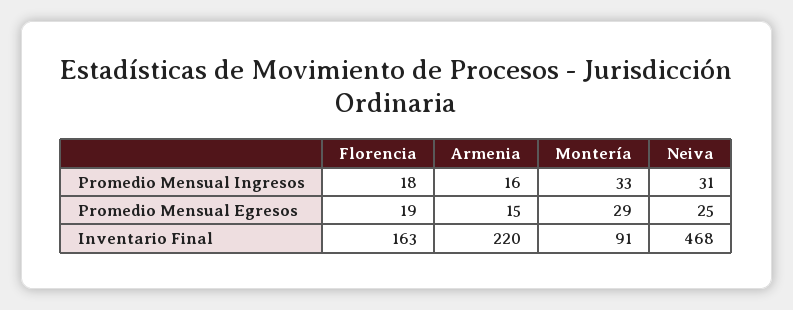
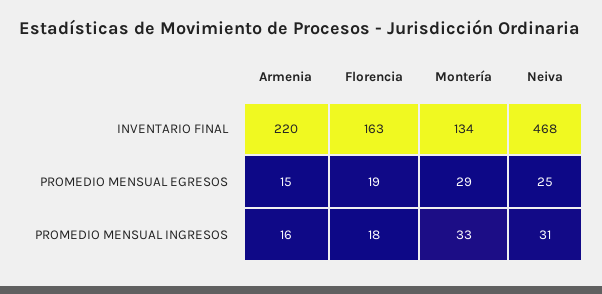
Montería, Inventario Final: 91 -> 134

